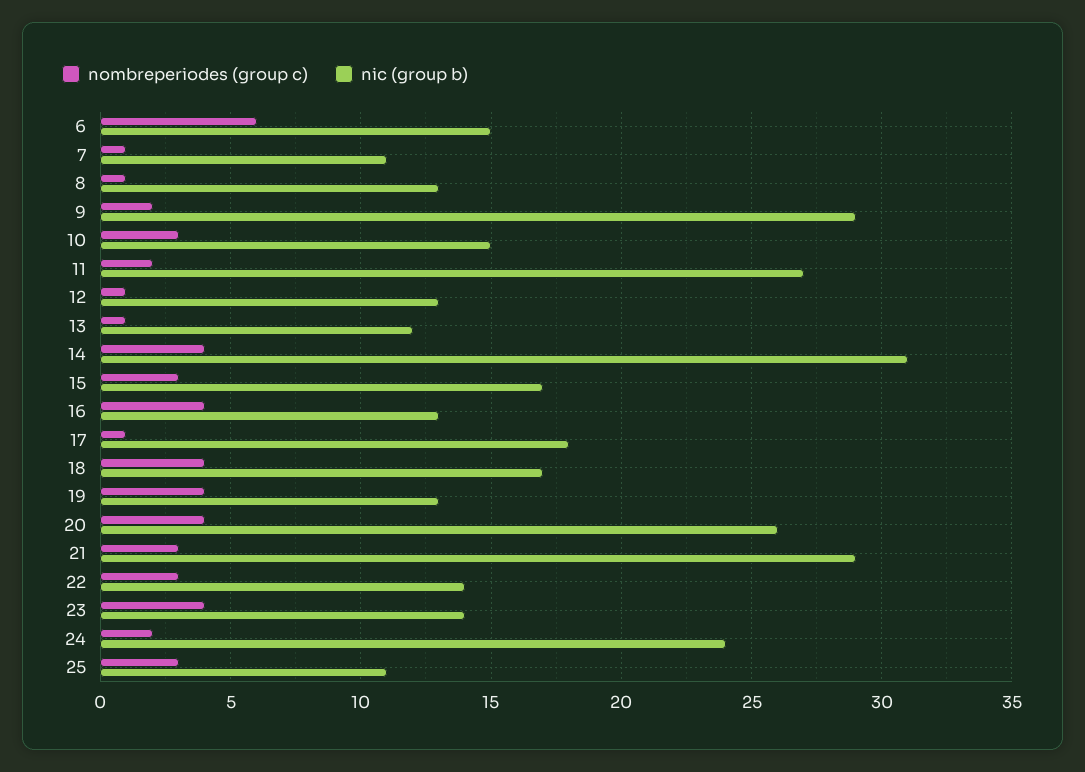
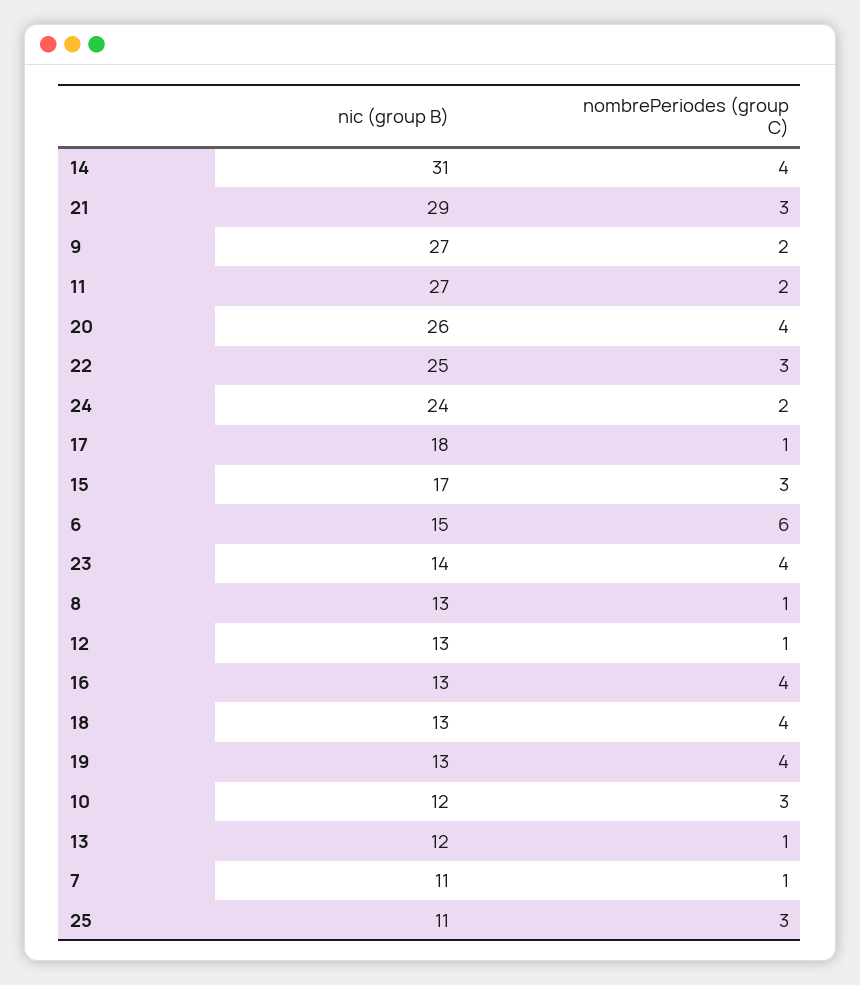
nic (group b), 9: 29 -> 27
nic (group b), 10: 15 -> 12
nic (group b), 18: 17 -> 13
nic (group b), 22: 14 -> 25

